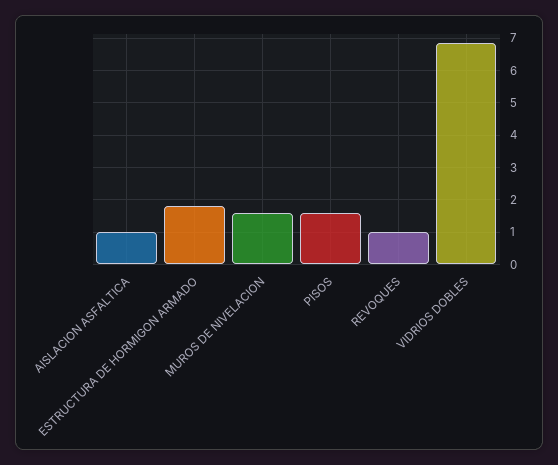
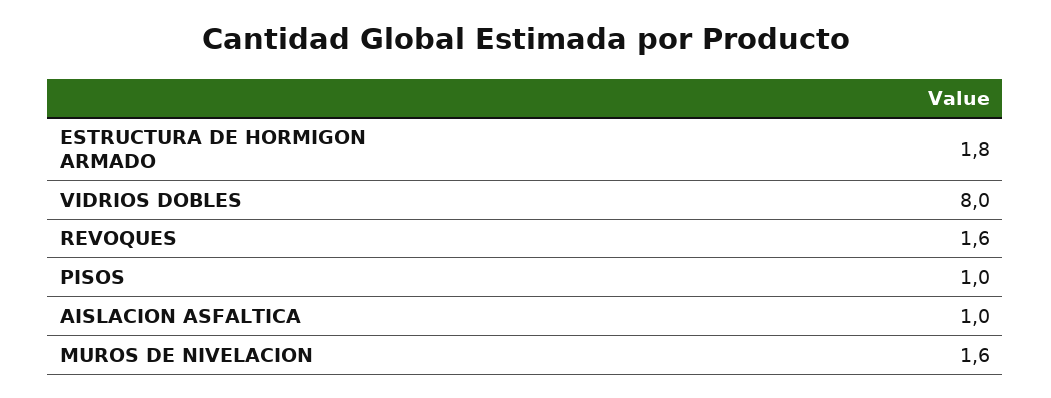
PISOS: 1.6 -> 1
REVOQUES: 1 -> 1.6
VIDRIOS DOBLES: 6.8 -> 8

